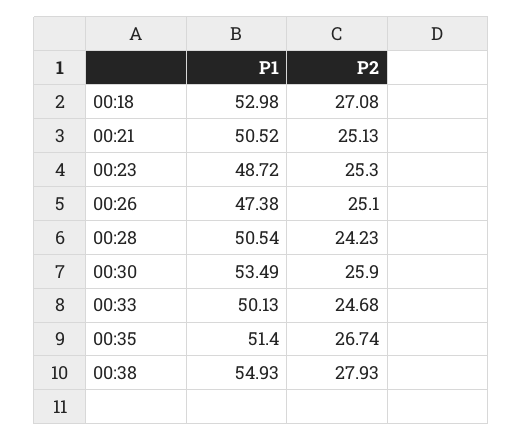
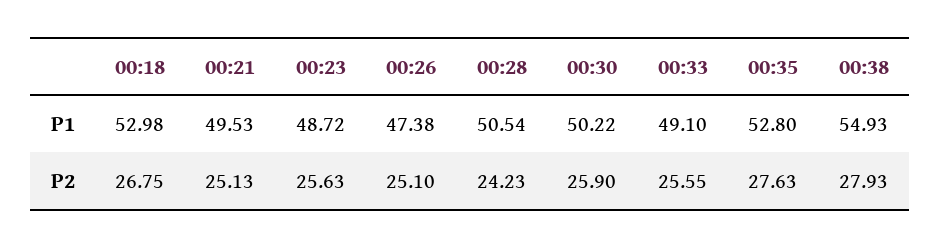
P2, 00:18: 27.08 -> 26.75
P1, 00:21: 50.52 -> 49.53
P2, 00:23: 25.3 -> 25.63
P1, 00:30: 53.49 -> 50.22
P1, 00:33: 50.13 -> 49.1
P2, 00:33: 24.68 -> 25.55
P1, 00:35: 51.4 -> 52.8
P2, 00:35: 26.74 -> 27.63

